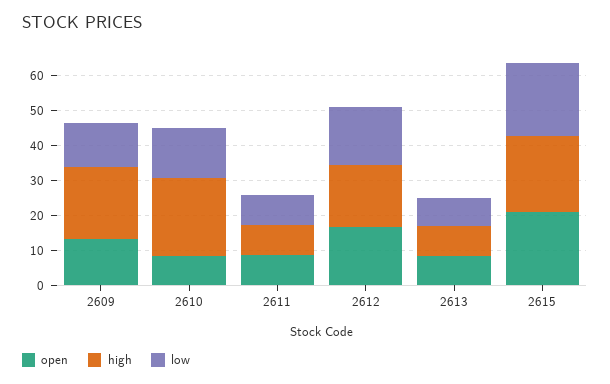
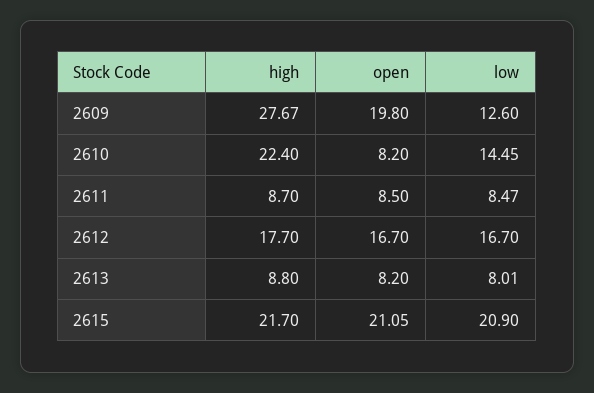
open, 2609: 12.5 -> 19.8
high, 2609: 20 -> 27.67

